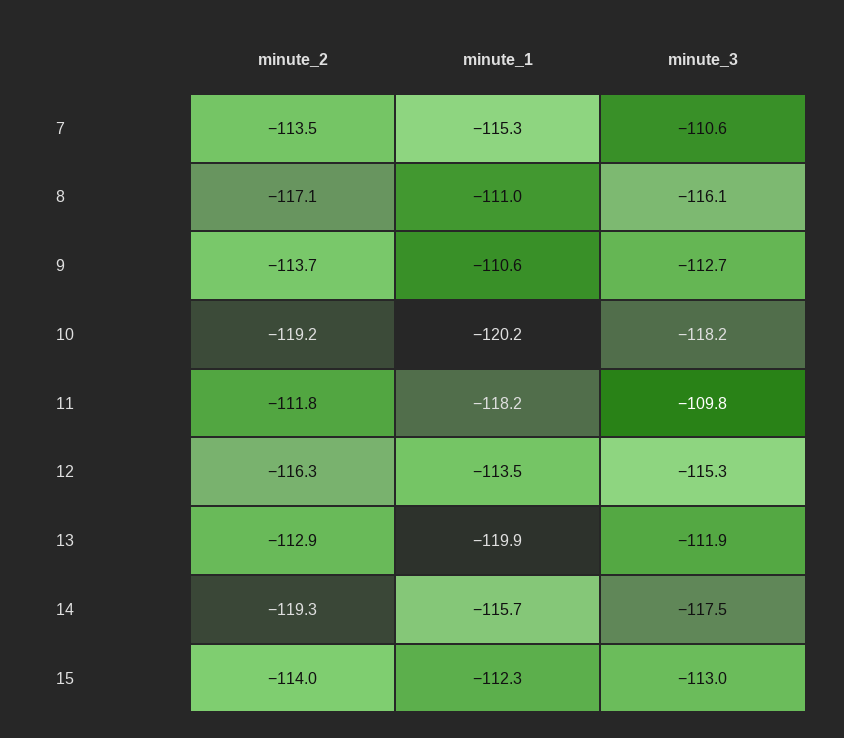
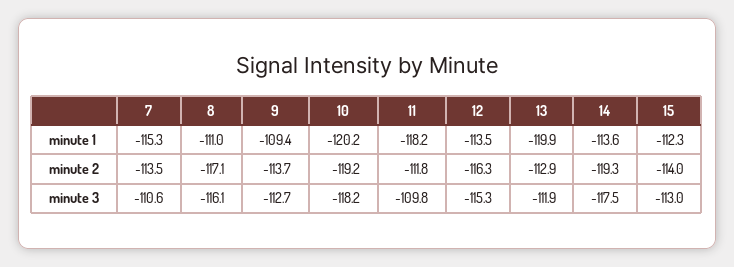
minute_1, 9: -110.6 -> -109.4
minute_1, 14: -115.7 -> -113.6

